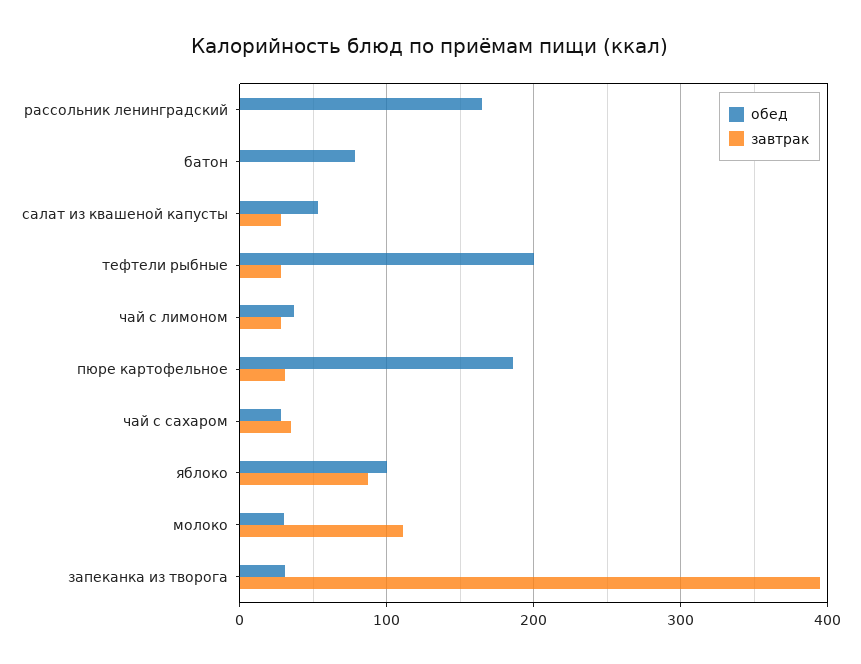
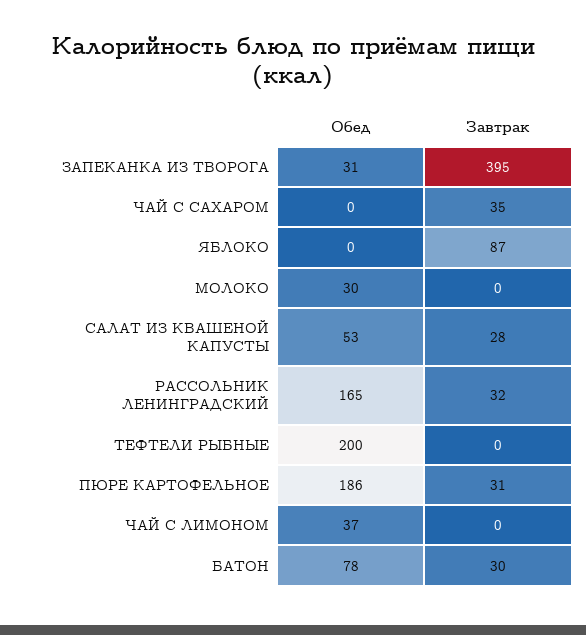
завтрак, рассольник ленинградский: 0 -> 32
завтрак, батон: 0 -> 30
завтрак, тефтели рыбные: 30 -> 0
завтрак, чай с лимоном: 30 -> 0
обед, чай с сахаром: 30 -> 0
обед, яблоко: 100 -> 0
завтрак, молоко: 110 -> 0

